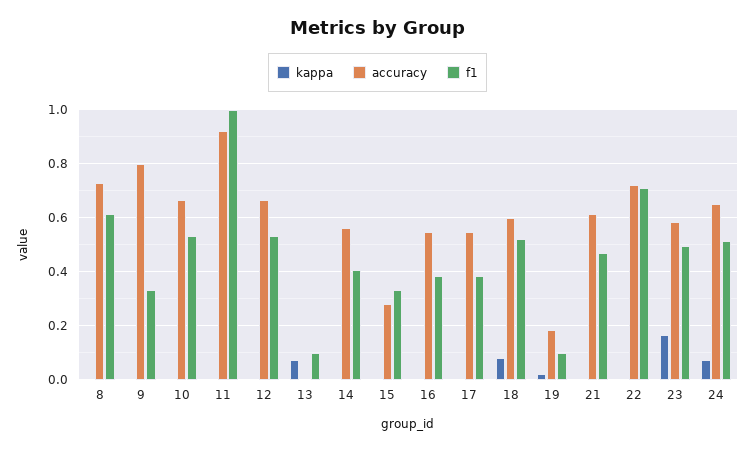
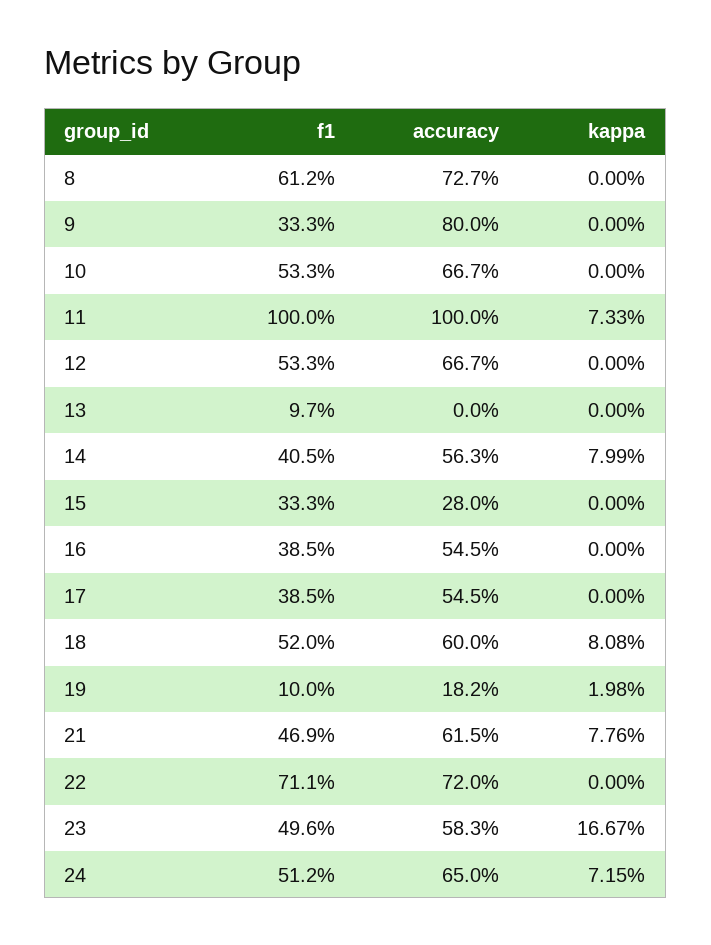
kappa, 11: 0 -> 0.0733
accuracy, 11: 0.925 -> 1
kappa, 13: 0.075 -> 0
kappa, 14: 0 -> 0.0799
kappa, 21: 0 -> 0.0776

